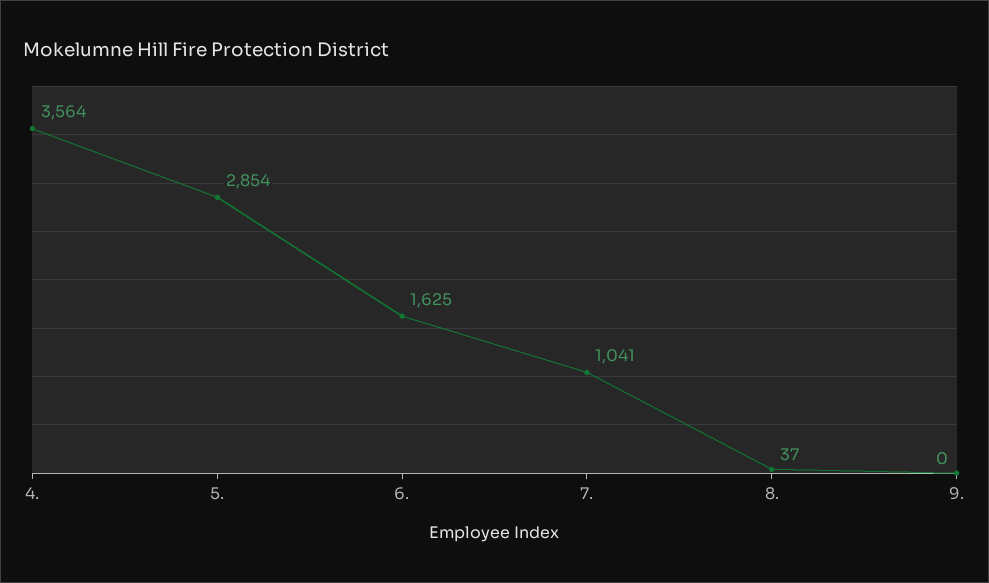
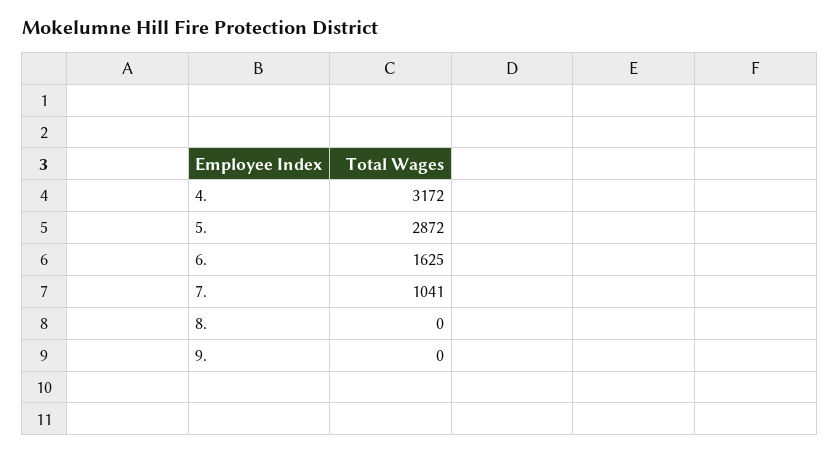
4.: 3564 -> 3172
5.: 2854 -> 2872
8.: 37 -> 0

